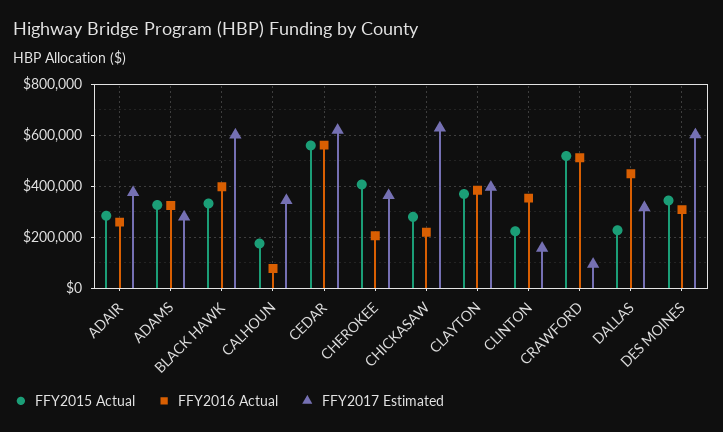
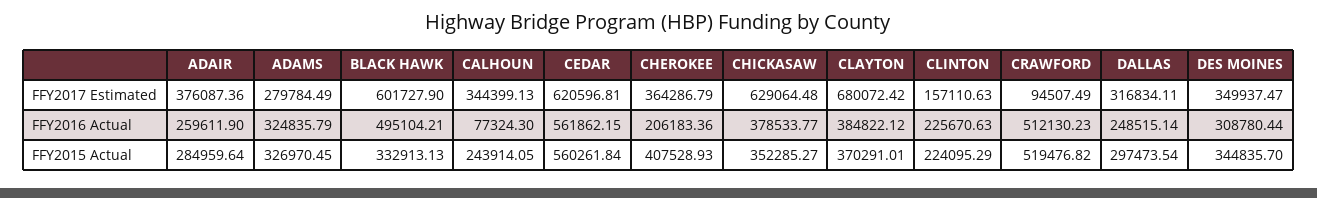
FFY2016 Actual, BLACK HAWK: 400000 -> 495104.21
FFY2015 Actual, CALHOUN: 175000 -> 243914.05
FFY2015 Actual, CHICKASAW: 275000 -> 352285.27
FFY2016 Actual, CHICKASAW: 225000 -> 378533.77
FFY2017 Estimated, CLAYTON: 400000 -> 680072.42
FFY2016 Actual, CLINTON: 350000 -> 225670.63
FFY2015 Actual, DALLAS: 225000 -> 297473.54
FFY2016 Actual, DALLAS: 450000 -> 248515.14
FFY2017 Estimated, DES MOINES: 600000 -> 349937.47

